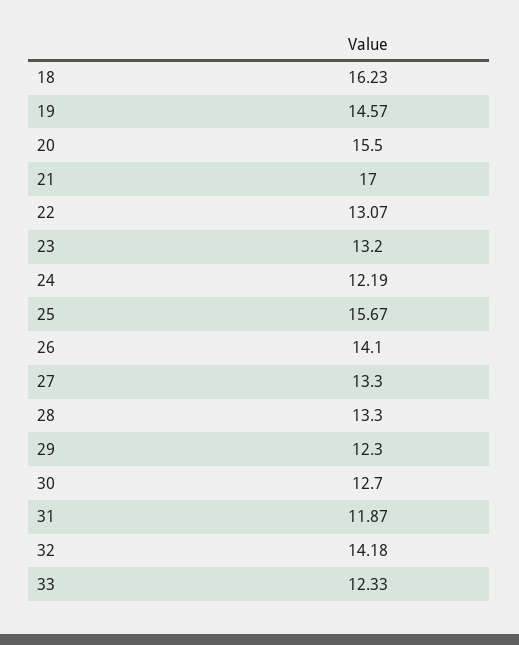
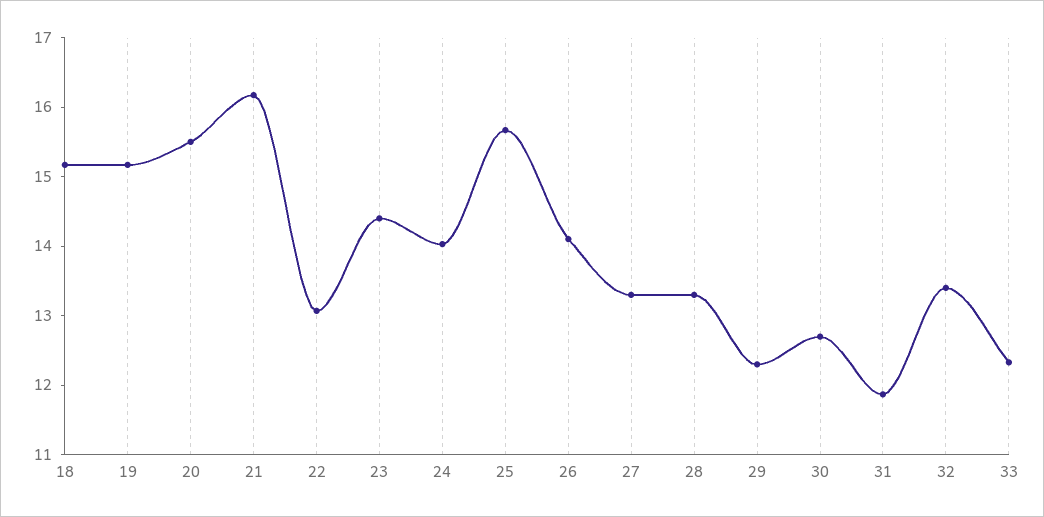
18: 16.23 -> 15.2
19: 14.57 -> 15.2
21: 17 -> 16.2
23: 13.2 -> 14.4
24: 12.19 -> 14
32: 14.18 -> 13.4

